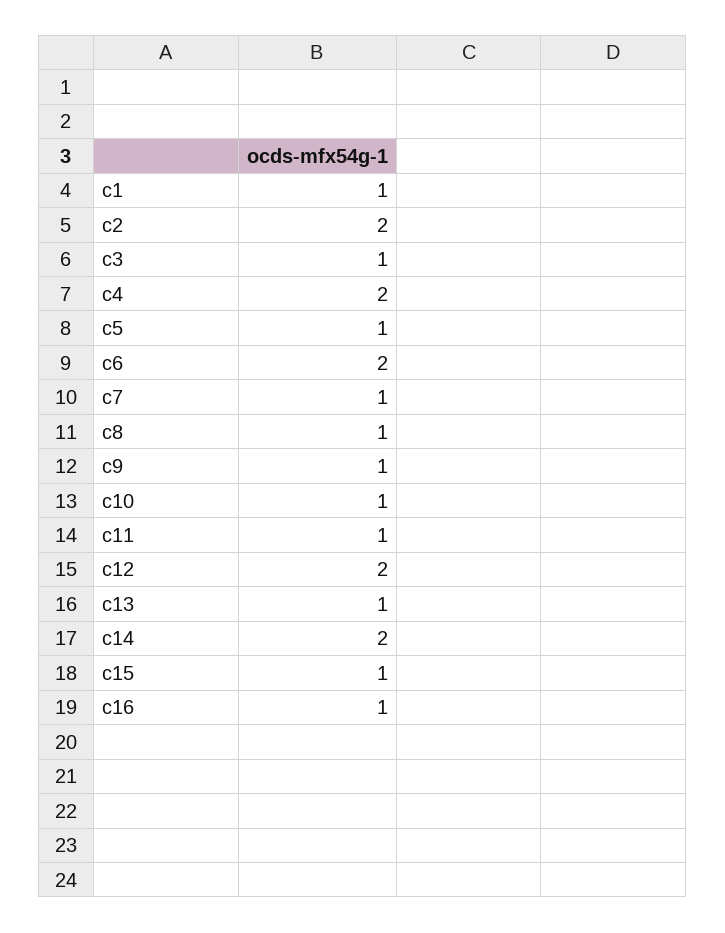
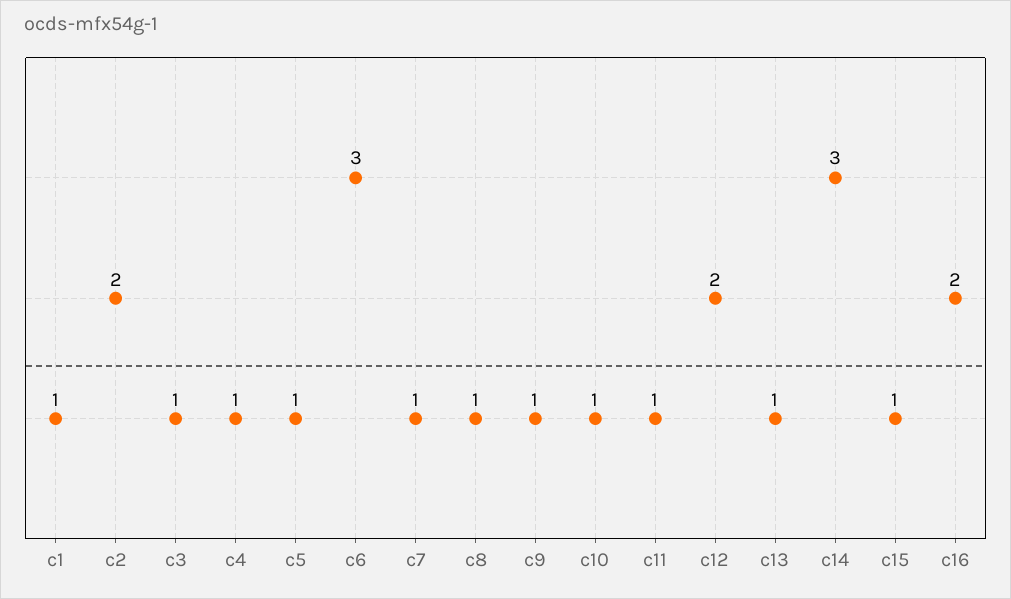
c4: 2 -> 1
c6: 2 -> 3
c14: 2 -> 3
c16: 1 -> 2

